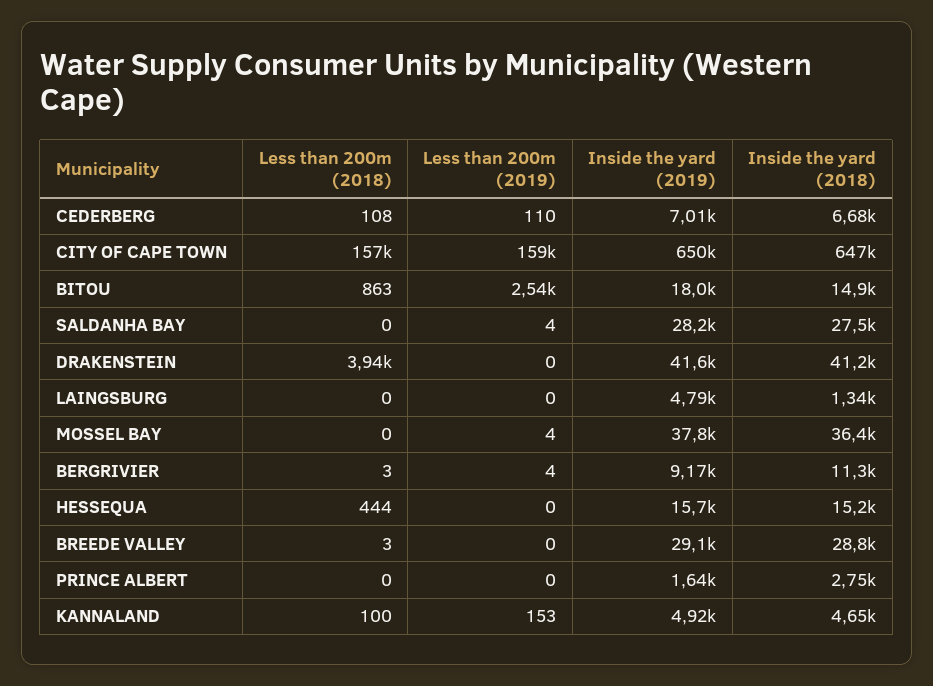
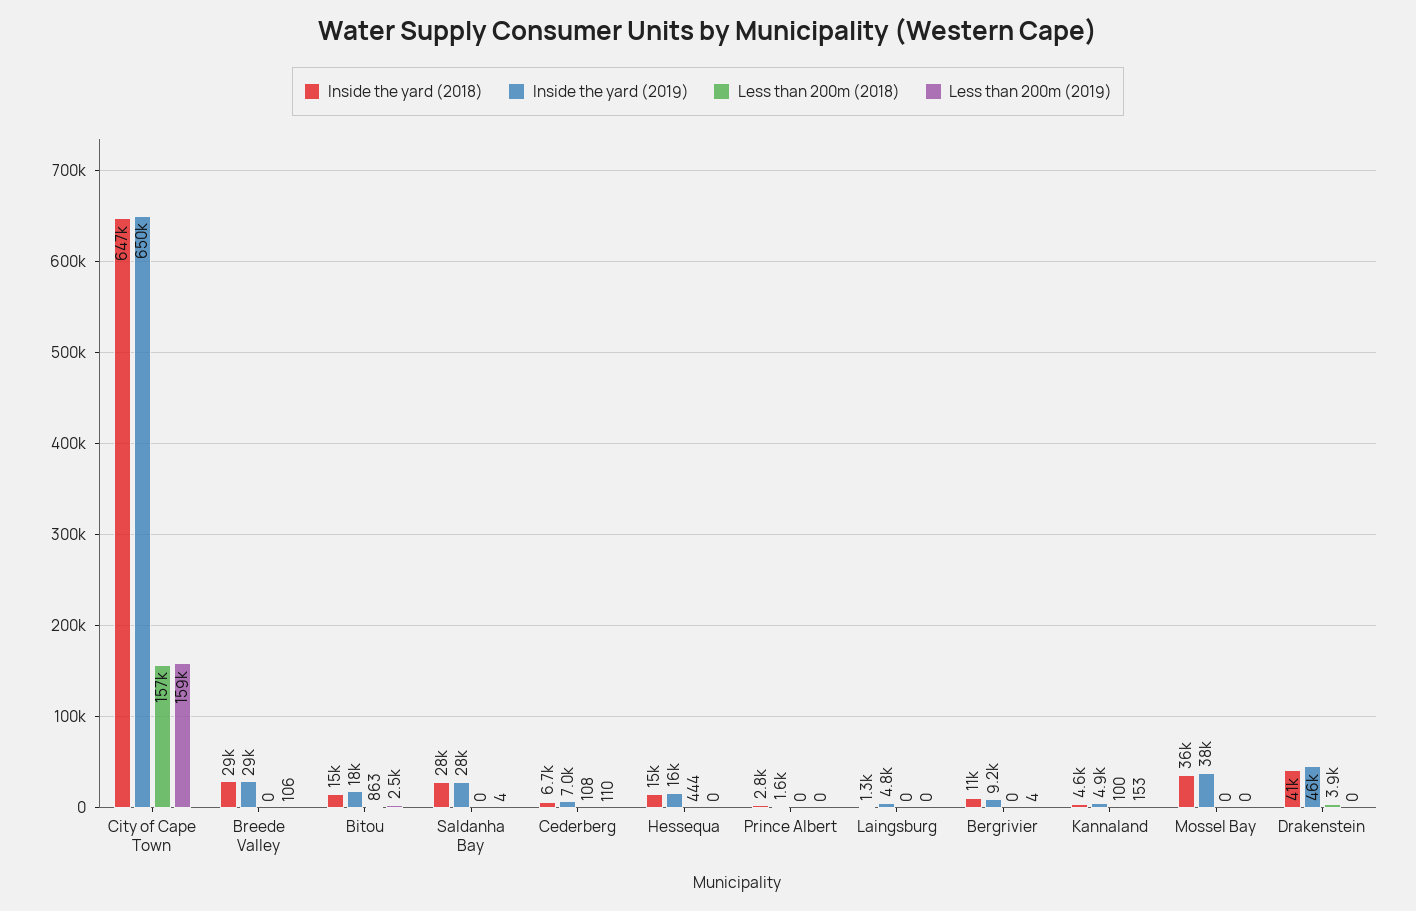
Inside the yard (2019), DRAKENSTEIN: 41600 -> 46000
Less than 200m (2019), MOSSEL BAY: 4 -> 0
Less than 200m (2018), BERGRIVIER: 3 -> 0
Less than 200m (2018), BREEDE VALLEY: 3 -> 0
Less than 200m (2019), BREEDE VALLEY: 0 -> 106

